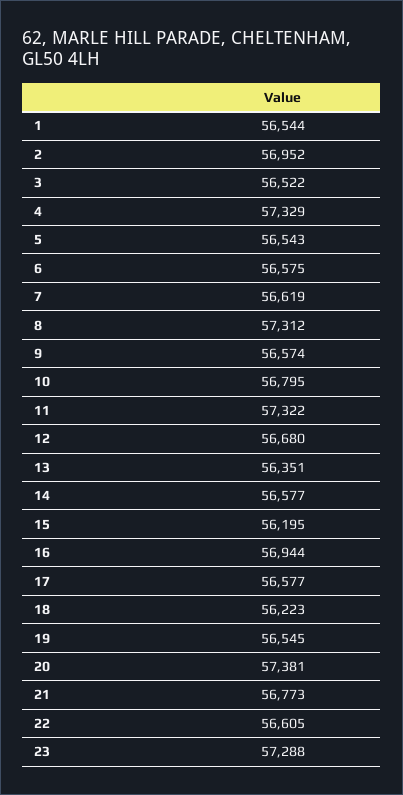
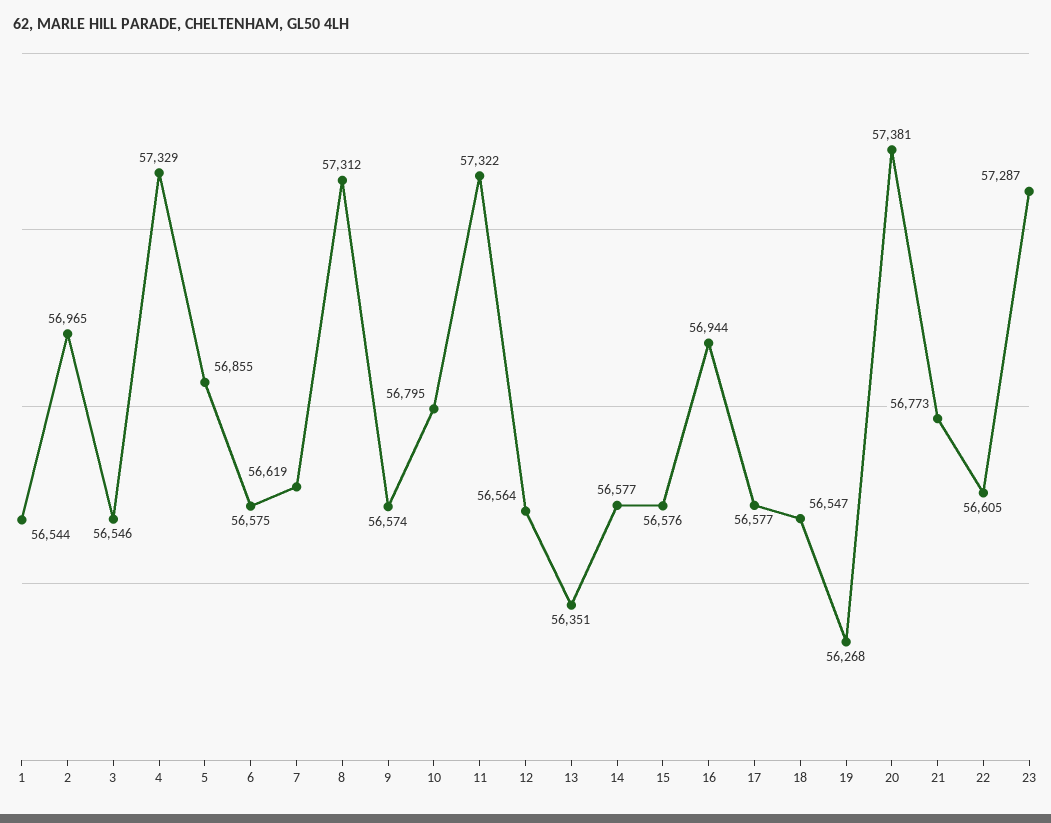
2: 56952 -> 56965
3: 56522 -> 56546
5: 56543 -> 56855
12: 56680 -> 56564
15: 56195 -> 56576
18: 56223 -> 56547
19: 56545 -> 56268
23: 57288 -> 57287

